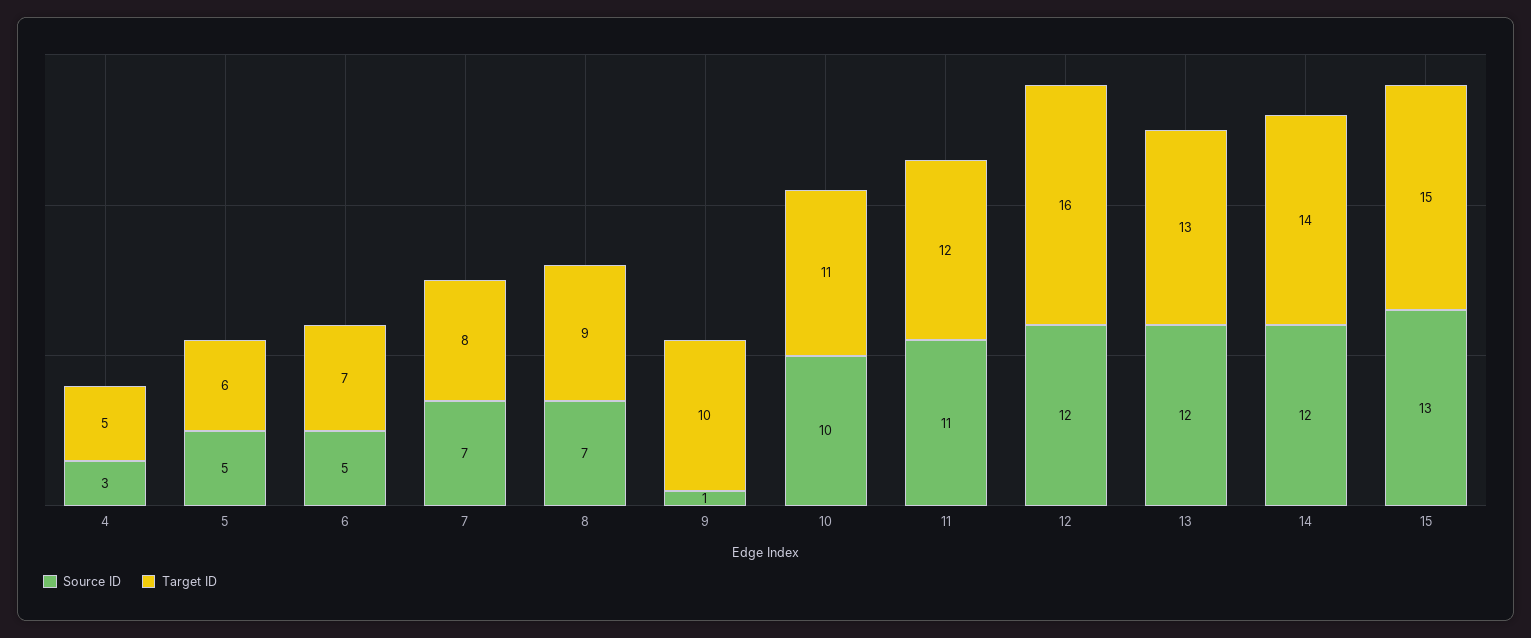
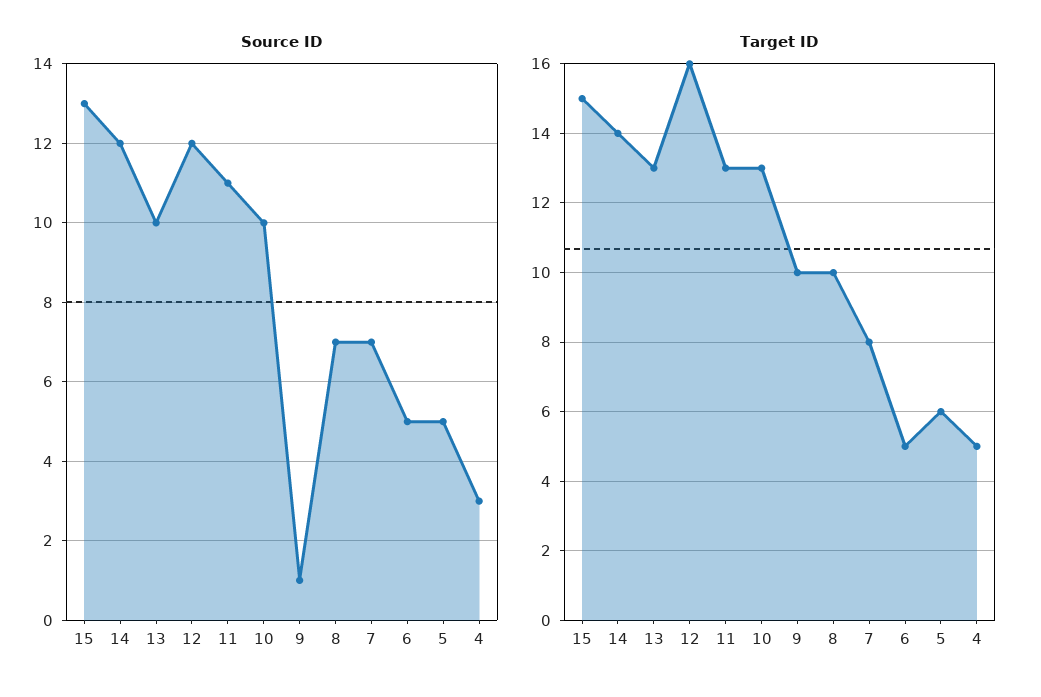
Target ID, 6: 7 -> 5
Target ID, 8: 9 -> 10
Target ID, 10: 11 -> 13
Target ID, 11: 12 -> 13
Source ID, 13: 12 -> 10

